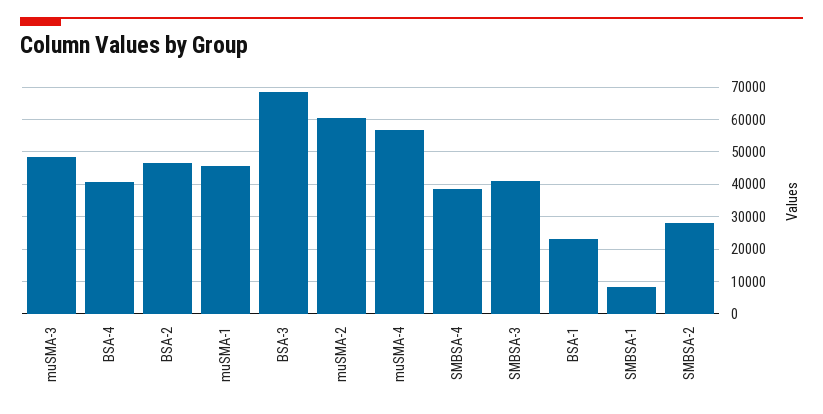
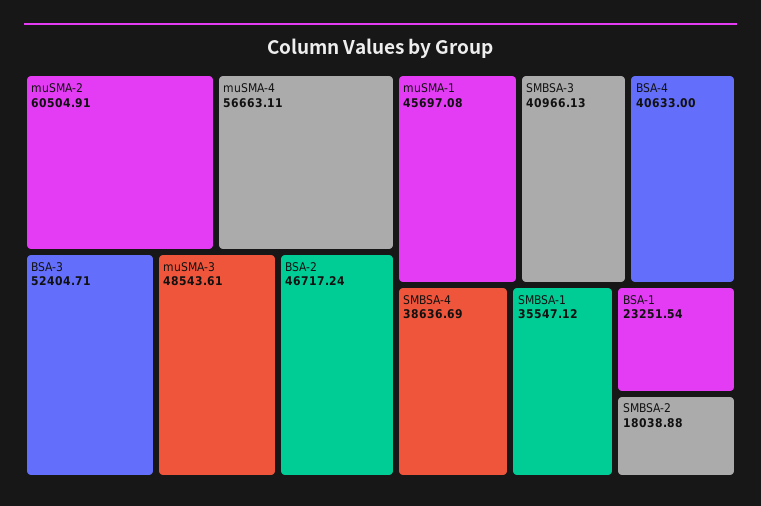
BSA-3: 68000 -> 52404.71
SMBSA-1: 8000 -> 35547.12
SMBSA-2: 28000 -> 18038.88

